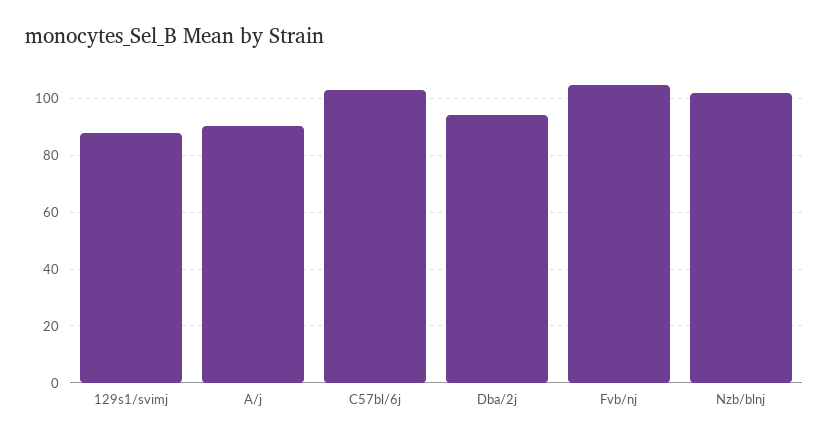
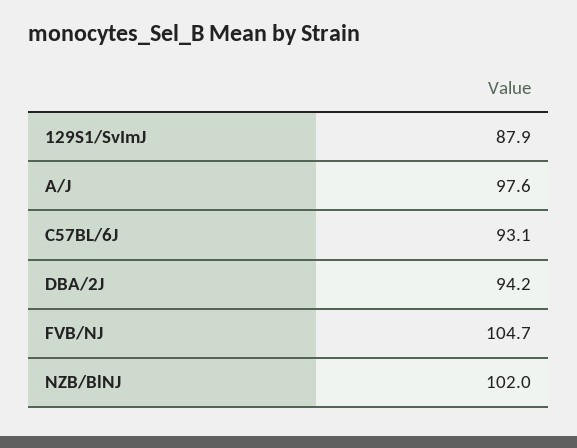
A/j: 90 -> 97.6
C57bl/6j: 102.5 -> 93.1

